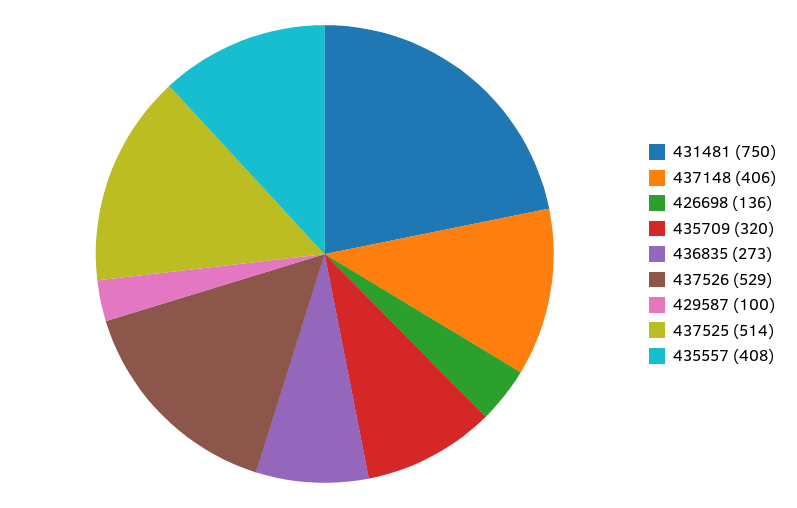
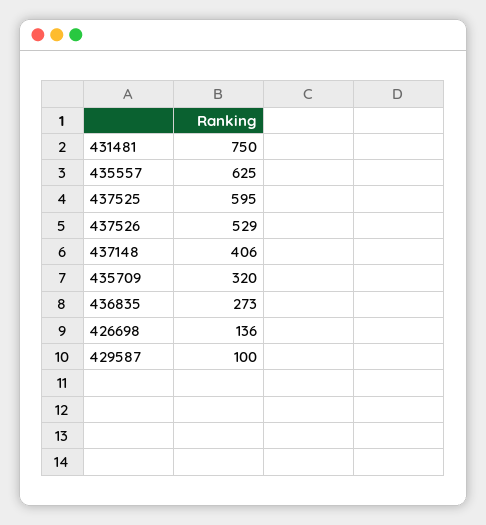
437525: 514 -> 595
435557: 408 -> 625

